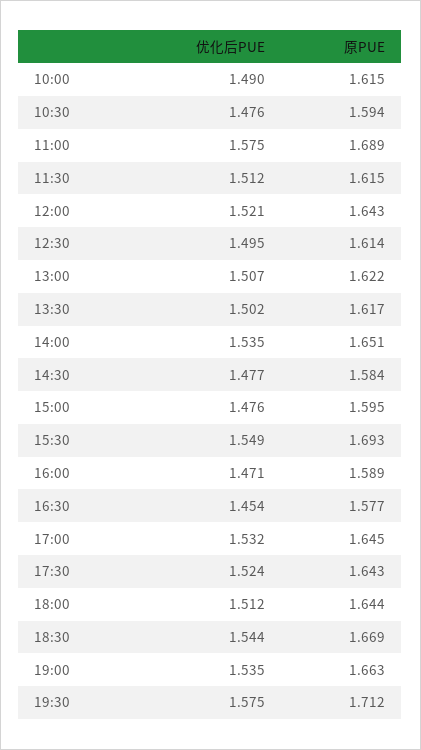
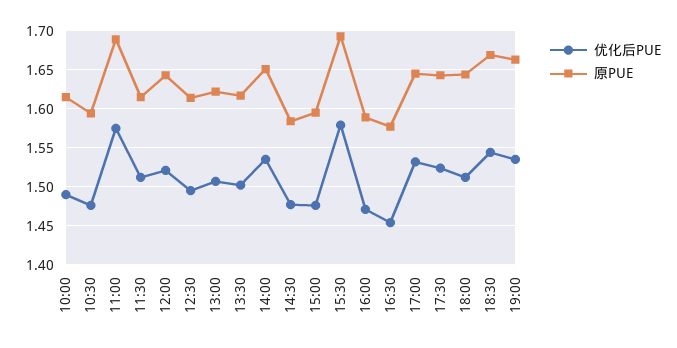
优化后PUE, 15:30: 1.549 -> 1.58
优化后PUE, 19:30: 1.575 -> none
原PUE, 19:30: 1.712 -> none

